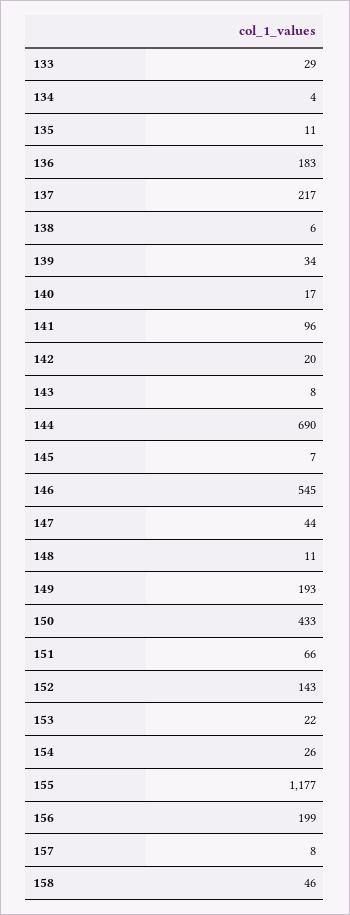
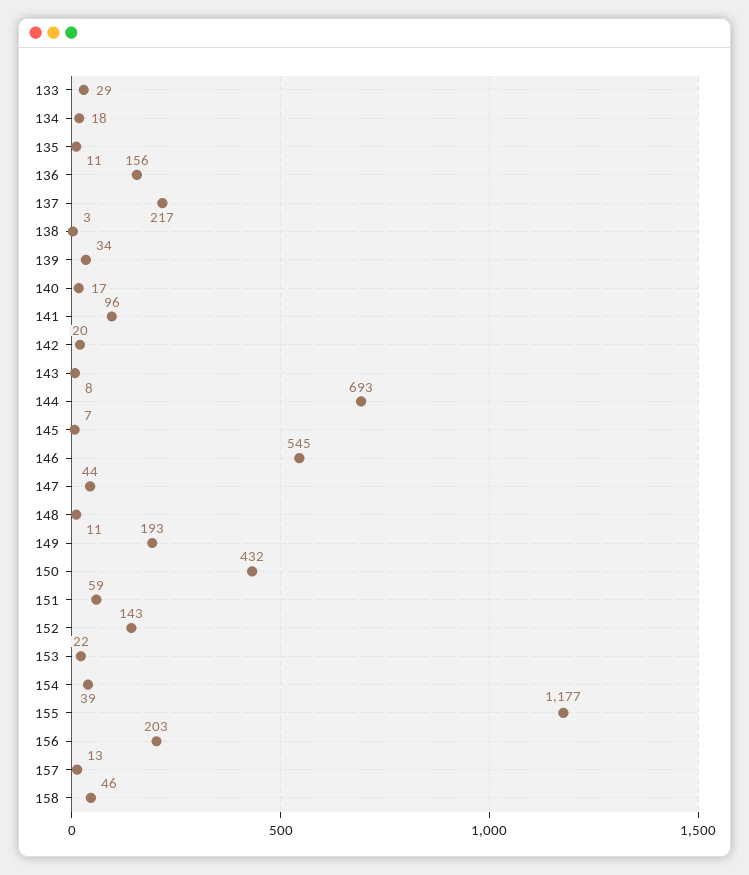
134: 4 -> 18
136: 183 -> 156
138: 6 -> 3
144: 690 -> 693
150: 433 -> 432
151: 66 -> 59
154: 26 -> 39
156: 199 -> 203
157: 8 -> 13

